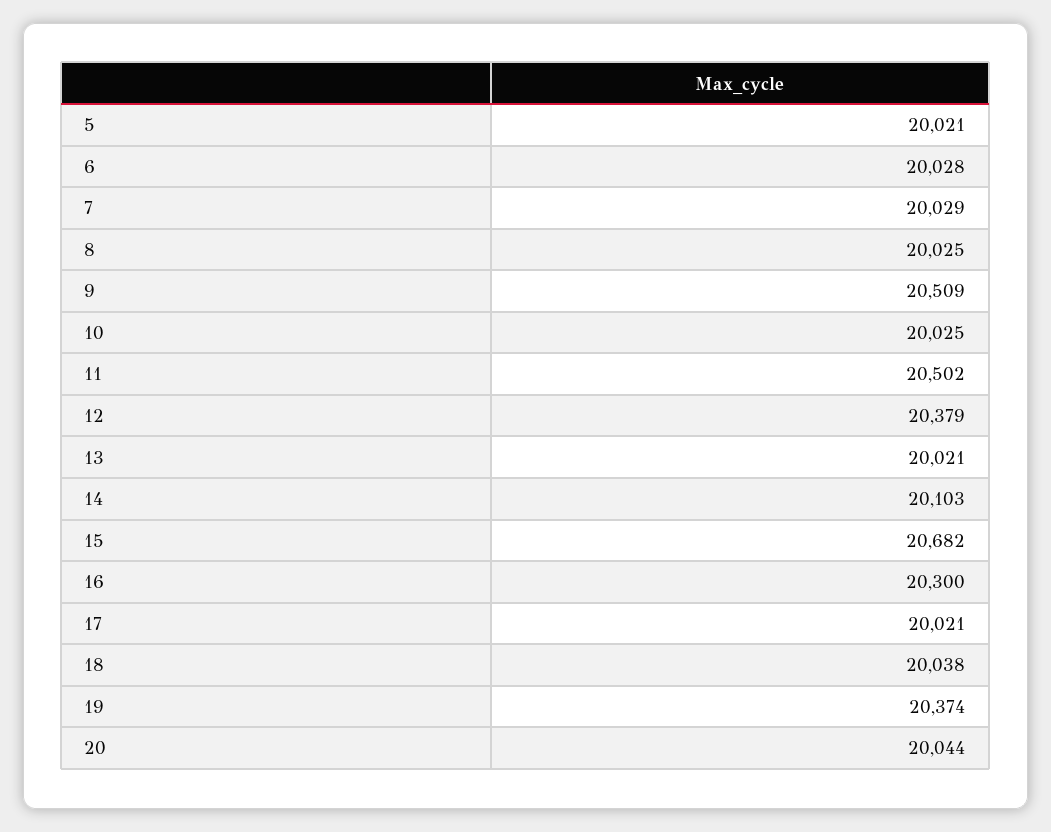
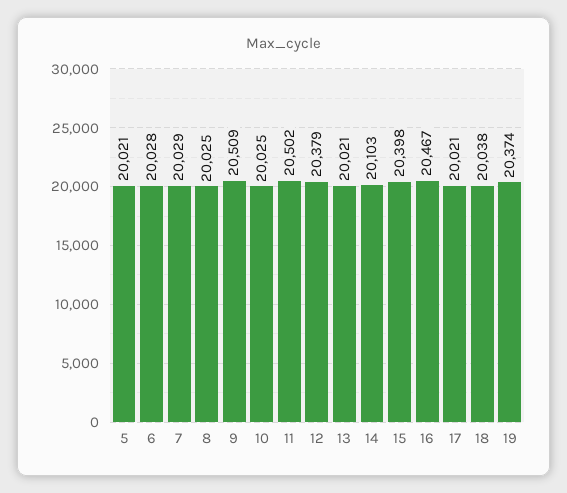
15: 20682 -> 20398
16: 20300 -> 20467
20: 20044 -> none

